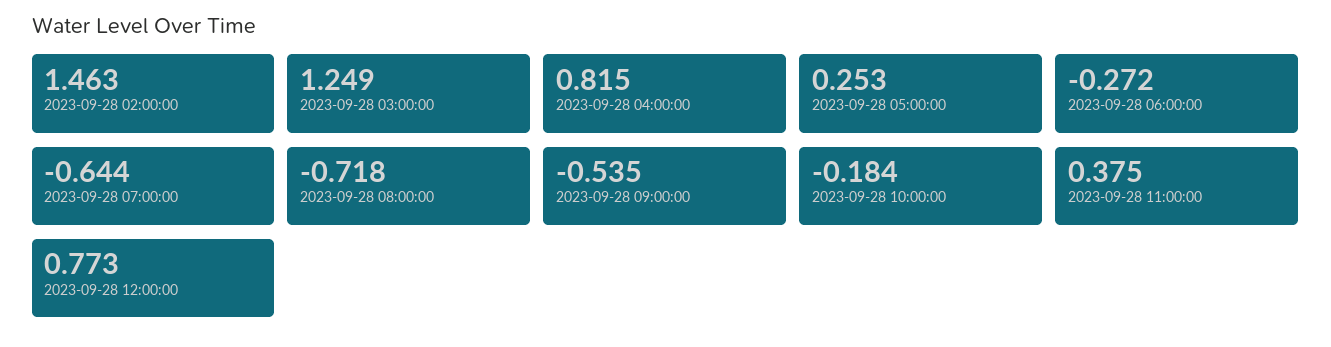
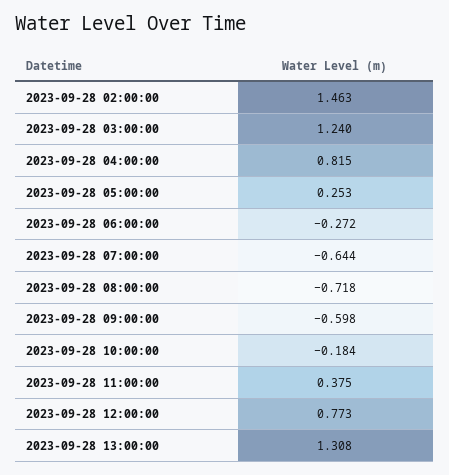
2023-09-28 03:00:00: 1.249 -> 1.24
2023-09-28 09:00:00: -0.535 -> -0.598
2023-09-28 13:00:00: none -> 1.308

